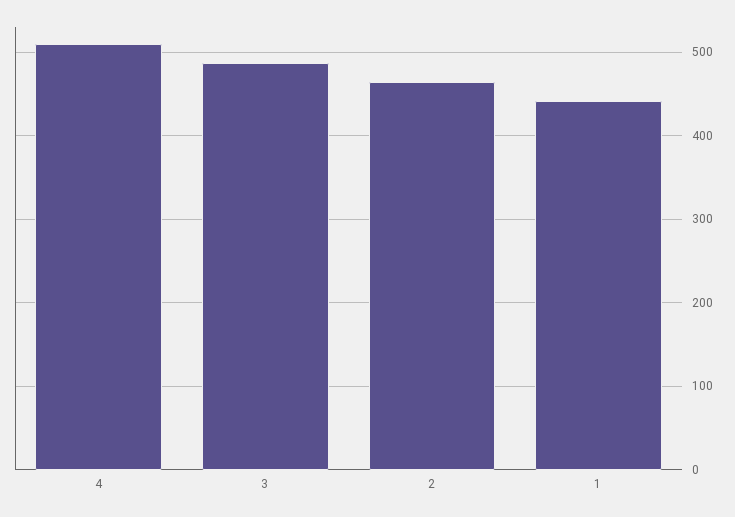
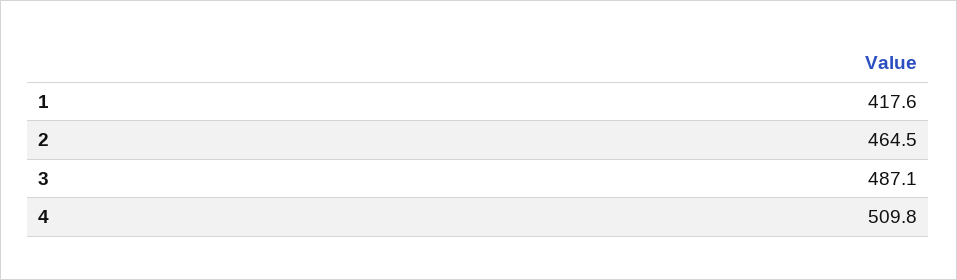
1: 440 -> 417.6

